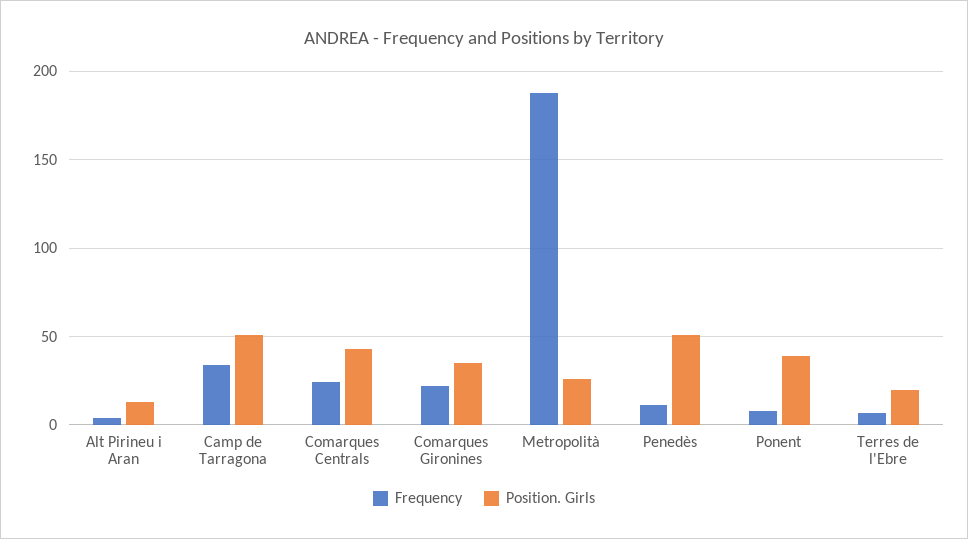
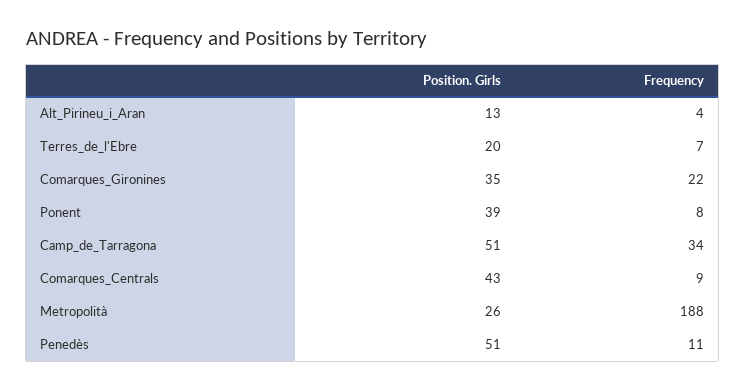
Frequency, Comarques Centrals: 25 -> 9

